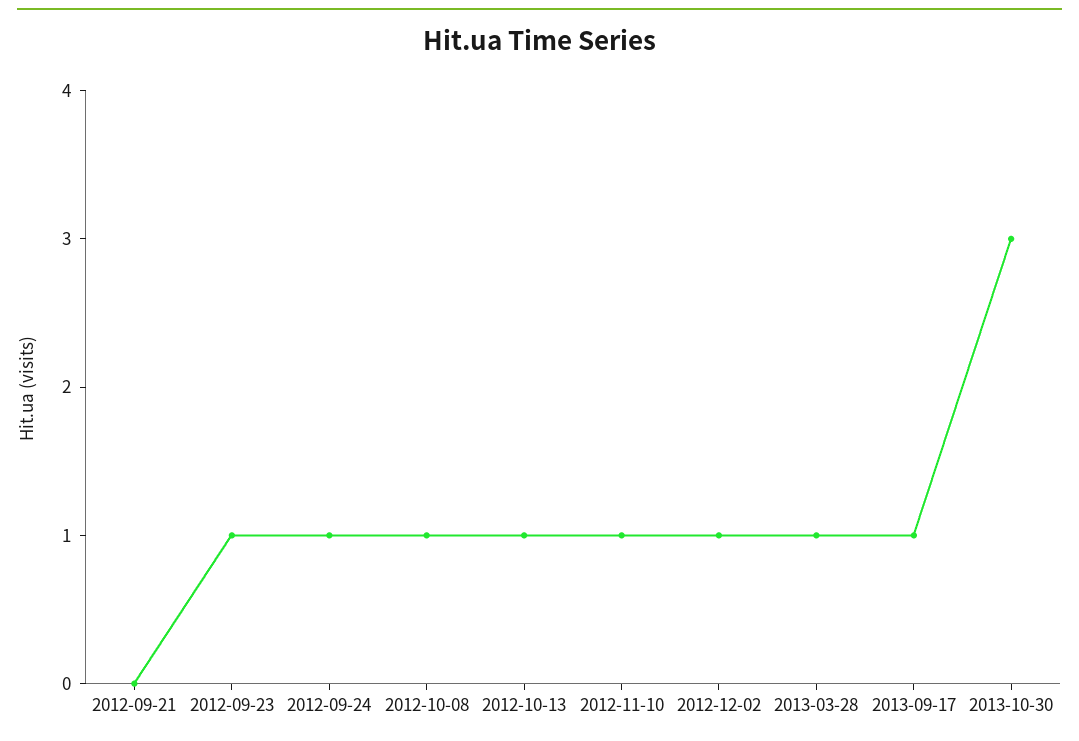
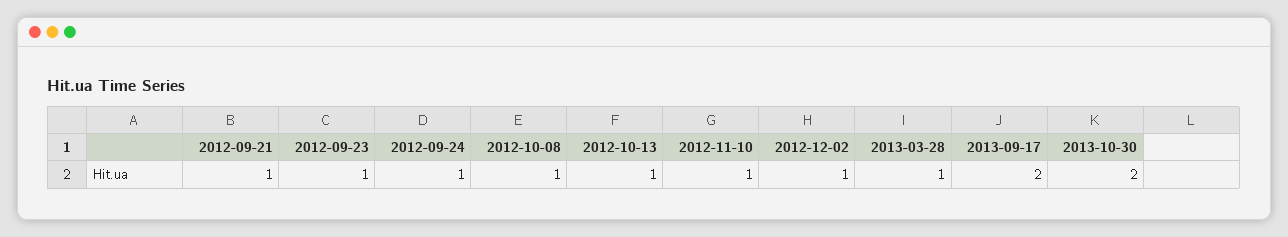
2012-09-21: 0 -> 1
2013-09-17: 1 -> 2
2013-10-30: 3 -> 2

